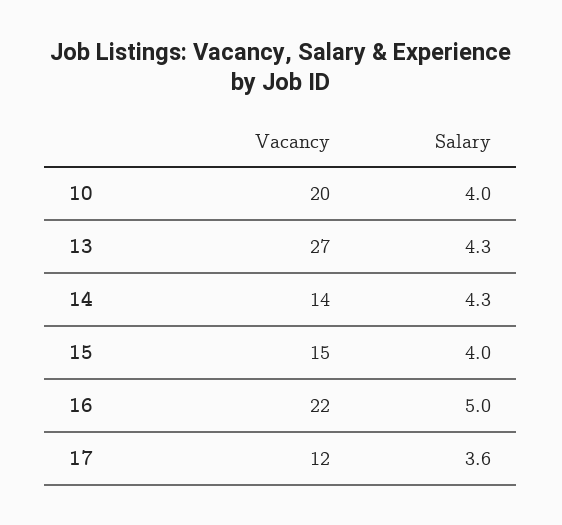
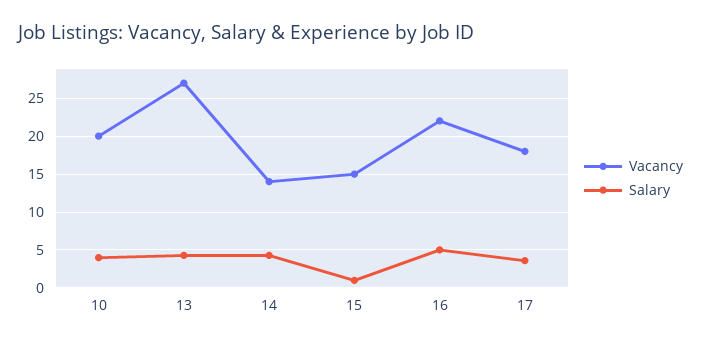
Salary, 15: 4 -> 1
Vacancy, 17: 12 -> 18

